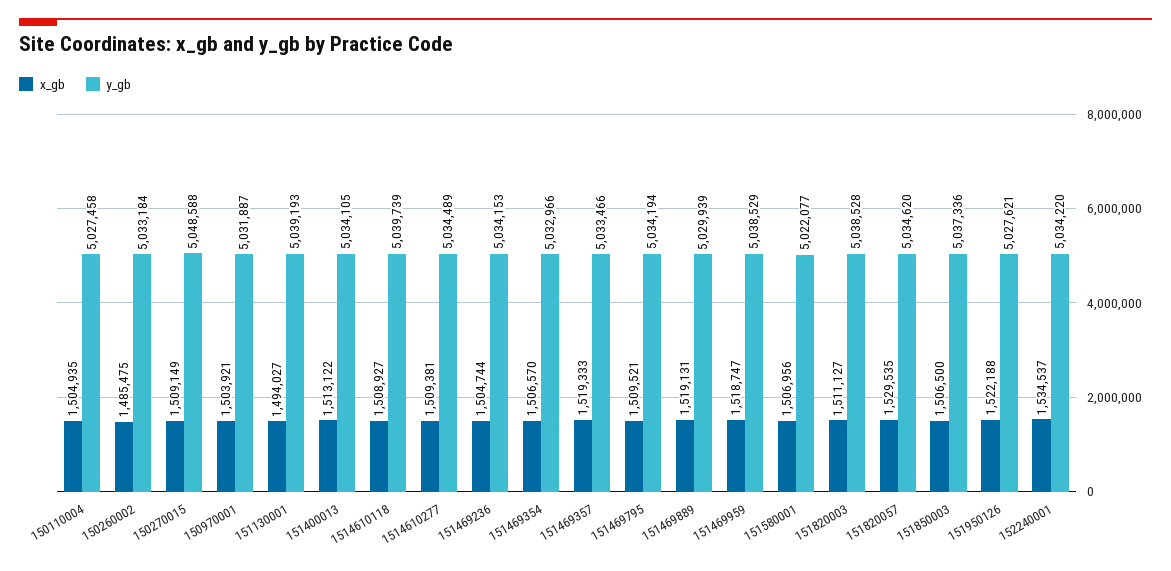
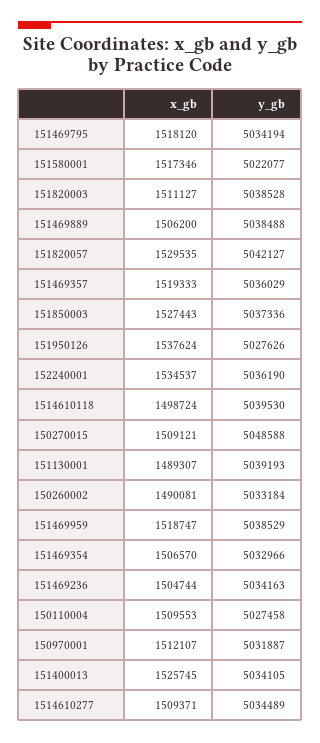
x_gb, 150110004: 1504935 -> 1509553
x_gb, 150260002: 1485475 -> 1490081
x_gb, 150270015: 1509149 -> 1509121
x_gb, 150970001: 1503921 -> 1512107
x_gb, 151130001: 1494027 -> 1489307
x_gb, 151400013: 1513122 -> 1525745
x_gb, 1514610118: 1508927 -> 1498724
y_gb, 1514610118: 5039739 -> 5039530
x_gb, 1514610277: 1509381 -> 1509371
y_gb, 151469236: 5034153 -> 5034163
y_gb, 151469357: 5033466 -> 5036029
x_gb, 151469795: 1509521 -> 1518120
x_gb, 151469889: 1519131 -> 1506200
y_gb, 151469889: 5029939 -> 5038488
x_gb, 151580001: 1506956 -> 1517346
y_gb, 151820057: 5034620 -> 5042127
x_gb, 151850003: 1506500 -> 1527443
x_gb, 151950126: 1522188 -> 1537624
y_gb, 151950126: 5027621 -> 5027626
y_gb, 152240001: 5034220 -> 5036190

